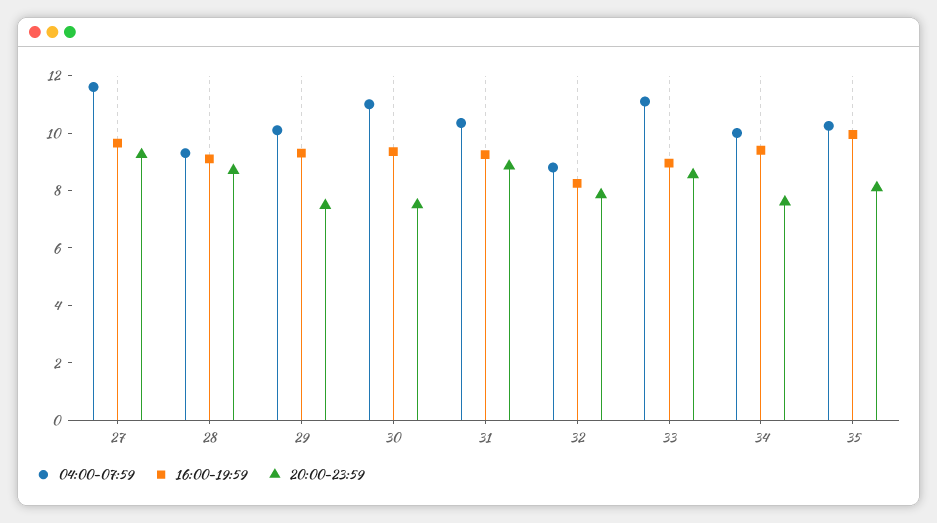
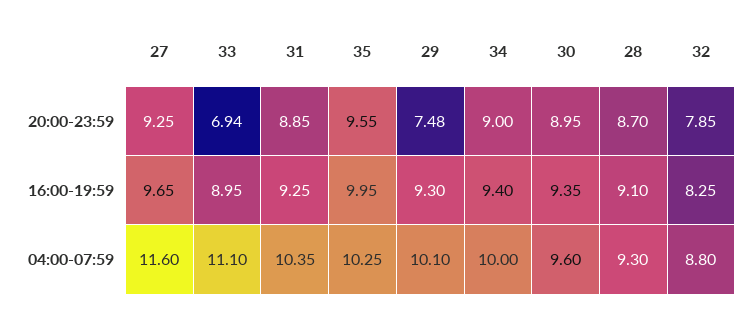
04:00-07:59, 30: 11 -> 9.6
20:00-23:59, 30: 7.5 -> 8.95
20:00-23:59, 33: 8.5 -> 6.94
20:00-23:59, 34: 7.5 -> 9
20:00-23:59, 35: 8 -> 9.55

